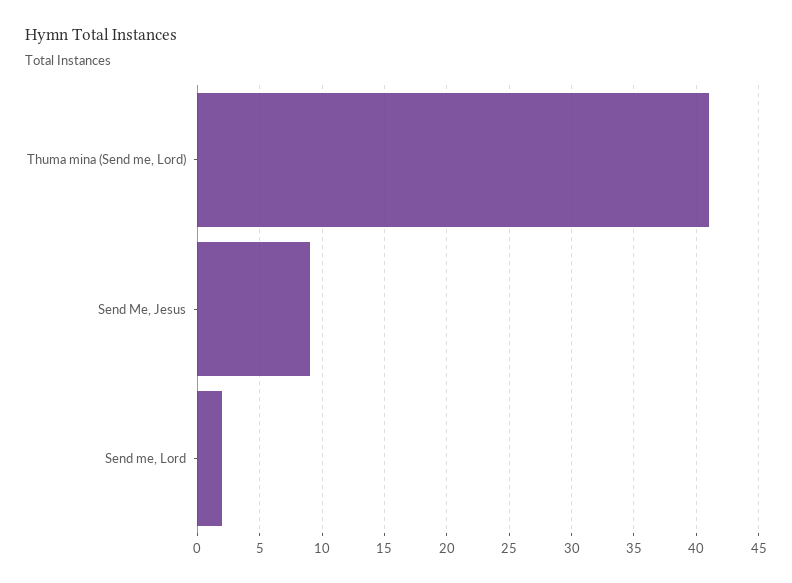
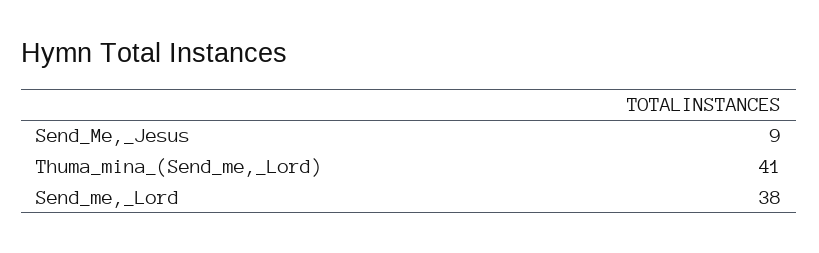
Send me, Lord: 2 -> 38

